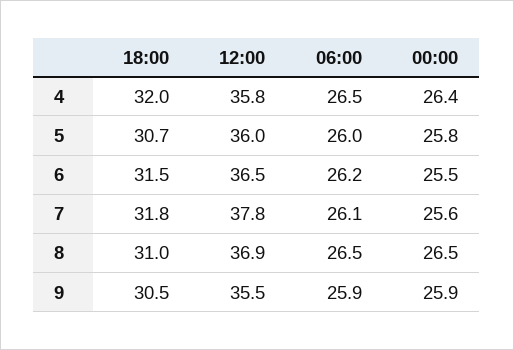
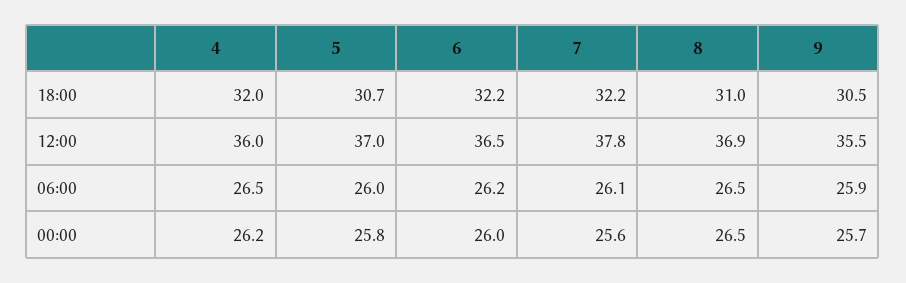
12:00, 4: 35.8 -> 36
00:00, 4: 26.4 -> 26.2
12:00, 5: 36 -> 37
18:00, 6: 31.5 -> 32.2
00:00, 6: 25.5 -> 26
18:00, 7: 31.8 -> 32.2
00:00, 9: 25.9 -> 25.7

